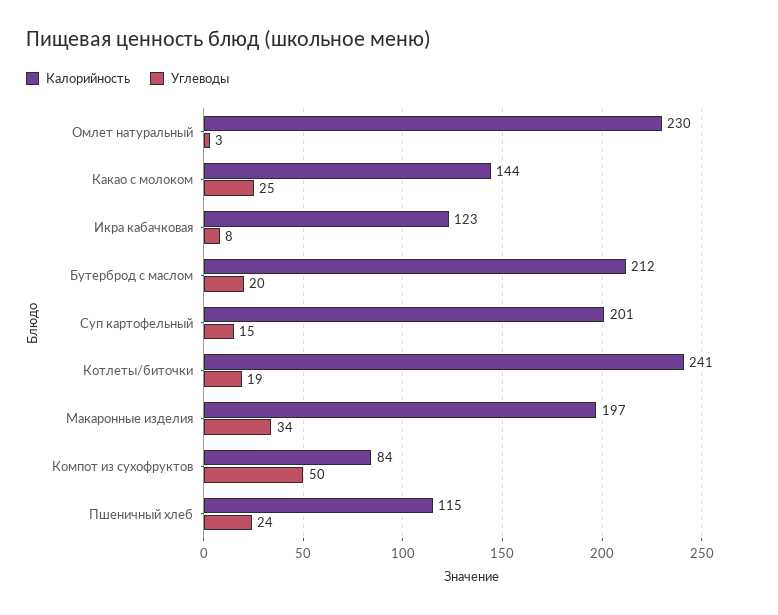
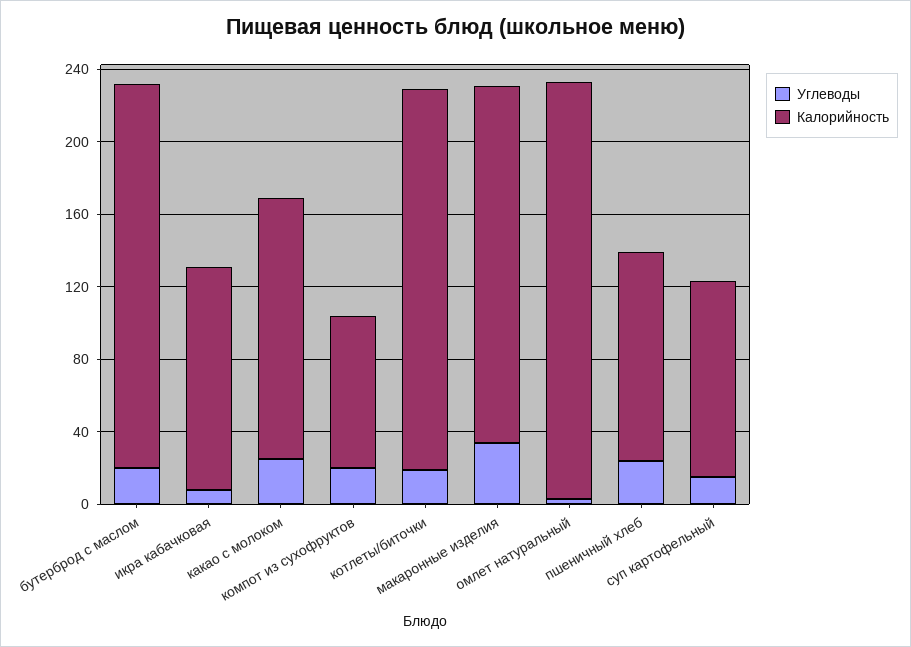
Калорийность, Суп картофельный: 201 -> 110
Калорийность, Котлеты/биточки: 241 -> 210
Углеводы, Компот из сухофруктов: 50 -> 20

